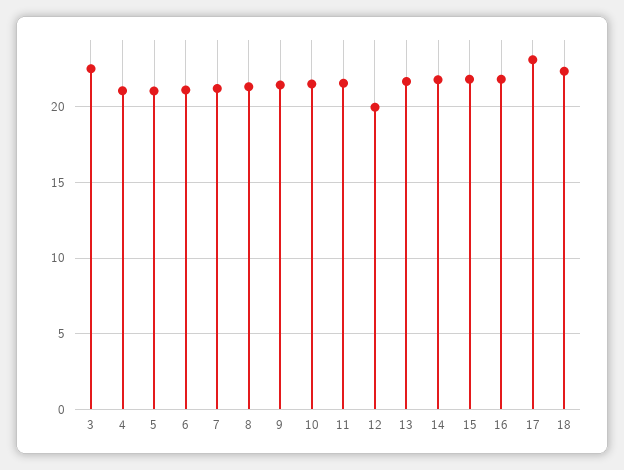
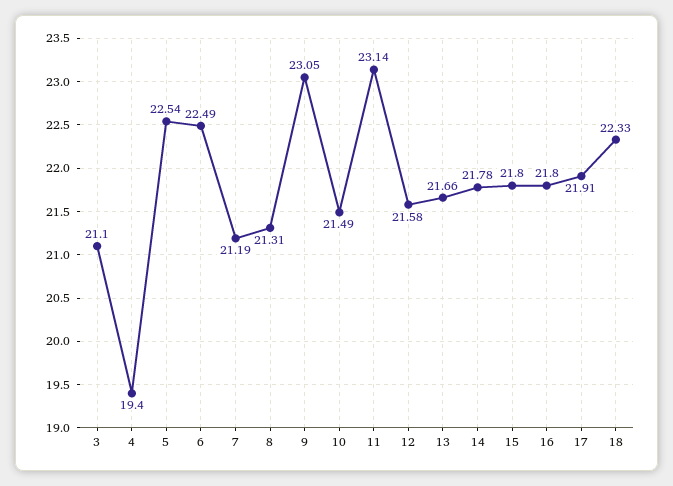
3: 22.5 -> 21.1
4: 21 -> 19.4
5: 21 -> 22.54
6: 21 -> 22.49
9: 21.5 -> 23.05
11: 21.5 -> 23.14
12: 20 -> 21.58
17: 23 -> 21.91

